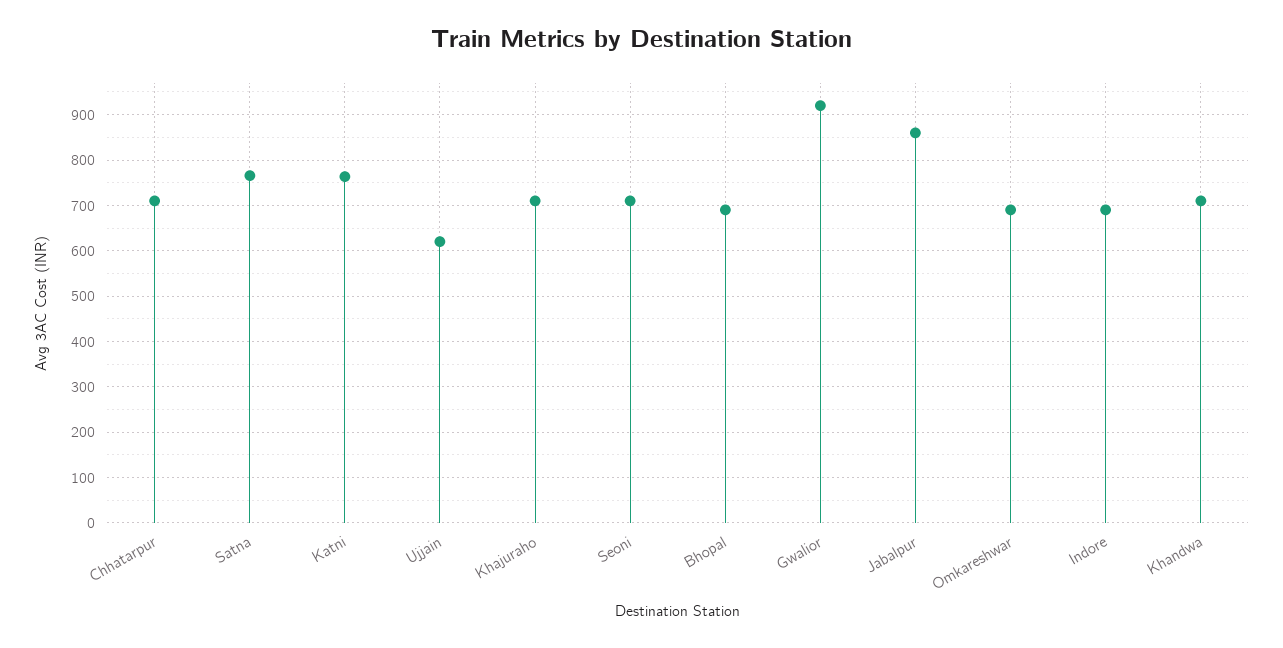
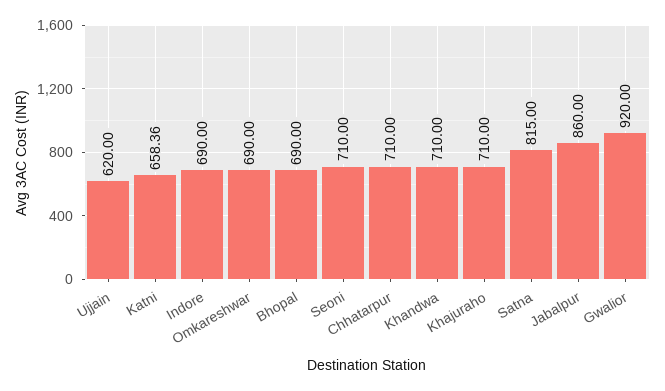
Satna: 760 -> 815
Katni: 760 -> 658.36

